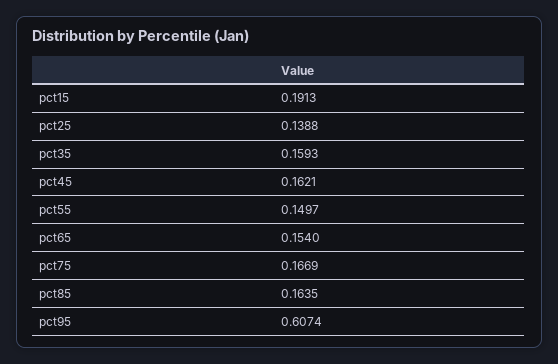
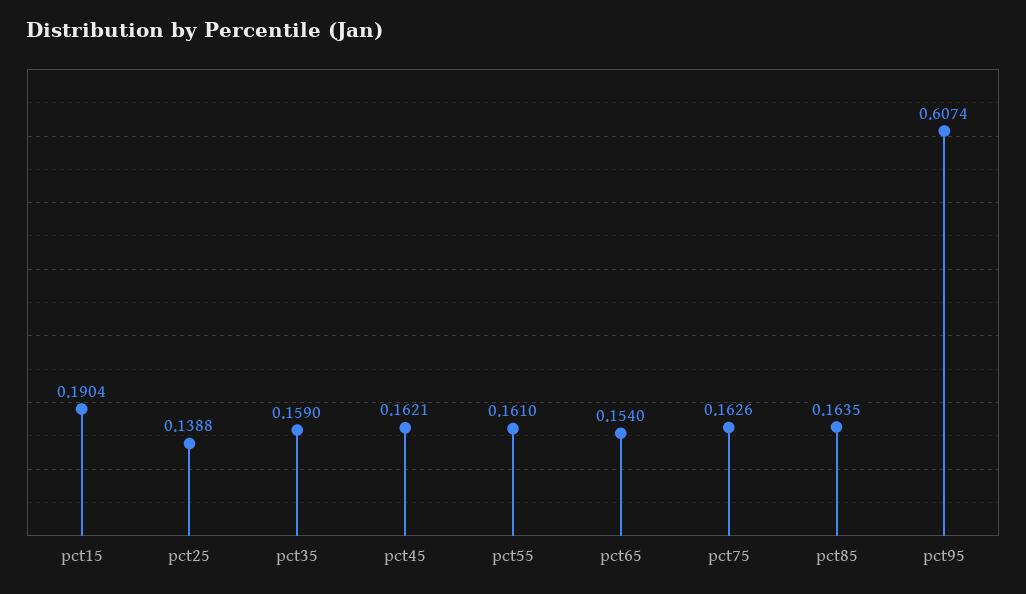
pct15: 0.1913 -> 0.1904
pct35: 0.1593 -> 0.159
pct55: 0.1497 -> 0.161
pct75: 0.1669 -> 0.1626

